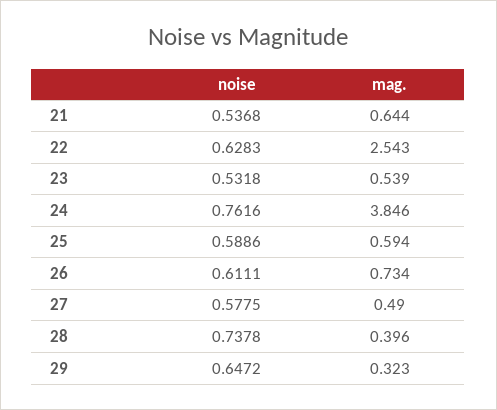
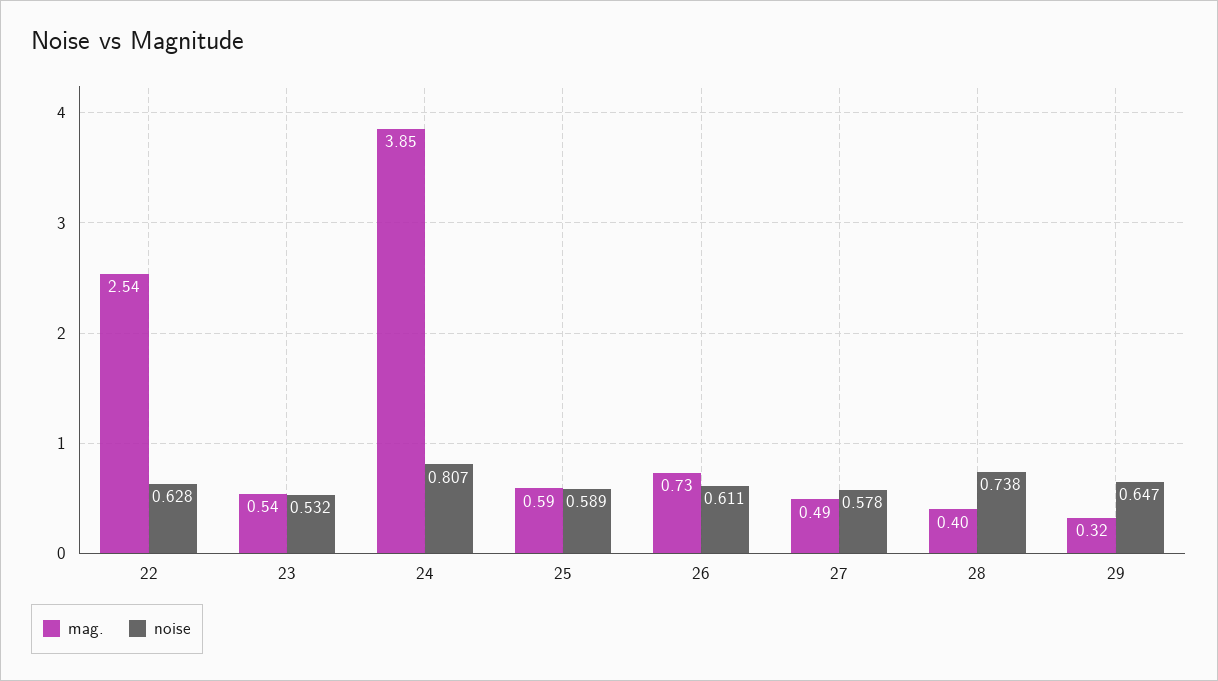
noise, 21: 0.5368 -> none
mag., 21: 0.644 -> none
noise, 24: 0.7616 -> 0.807

